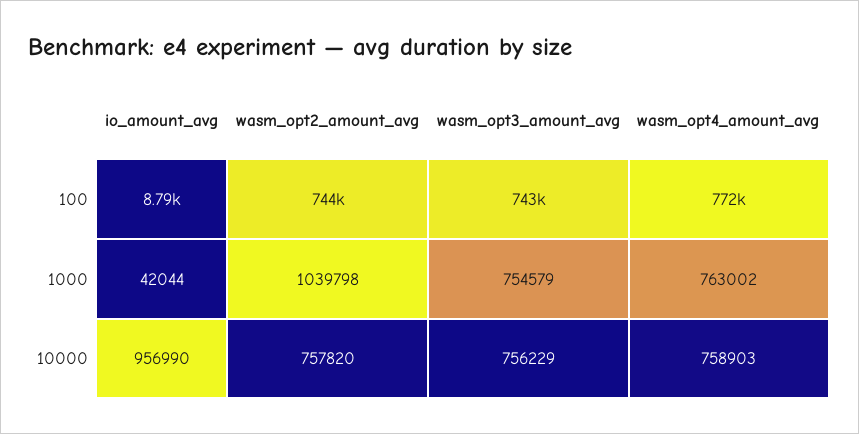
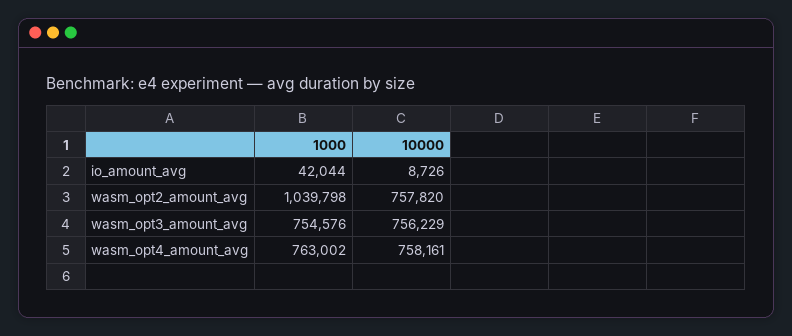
io_amount_avg, 100: 8790 -> none
wasm_opt2_amount_avg, 100: 744000 -> none
wasm_opt3_amount_avg, 100: 743000 -> none
wasm_opt4_amount_avg, 100: 772000 -> none
wasm_opt3_amount_avg, 1000: 754579 -> 754576
io_amount_avg, 10000: 956990 -> 8726
wasm_opt4_amount_avg, 10000: 758903 -> 758161

